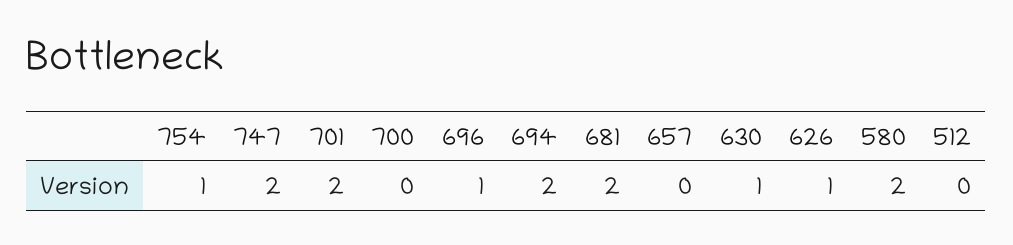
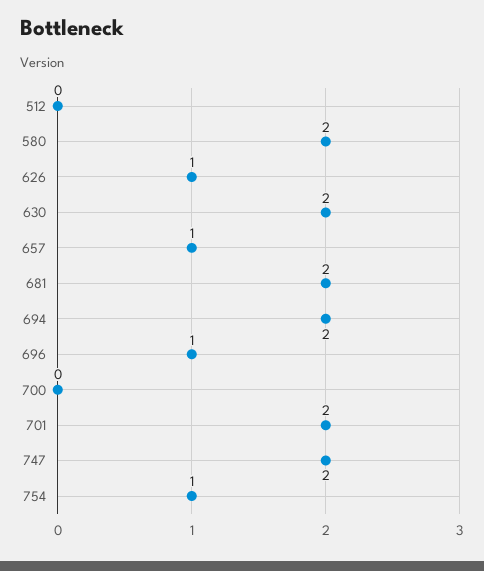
657: 0 -> 1
630: 1 -> 2

